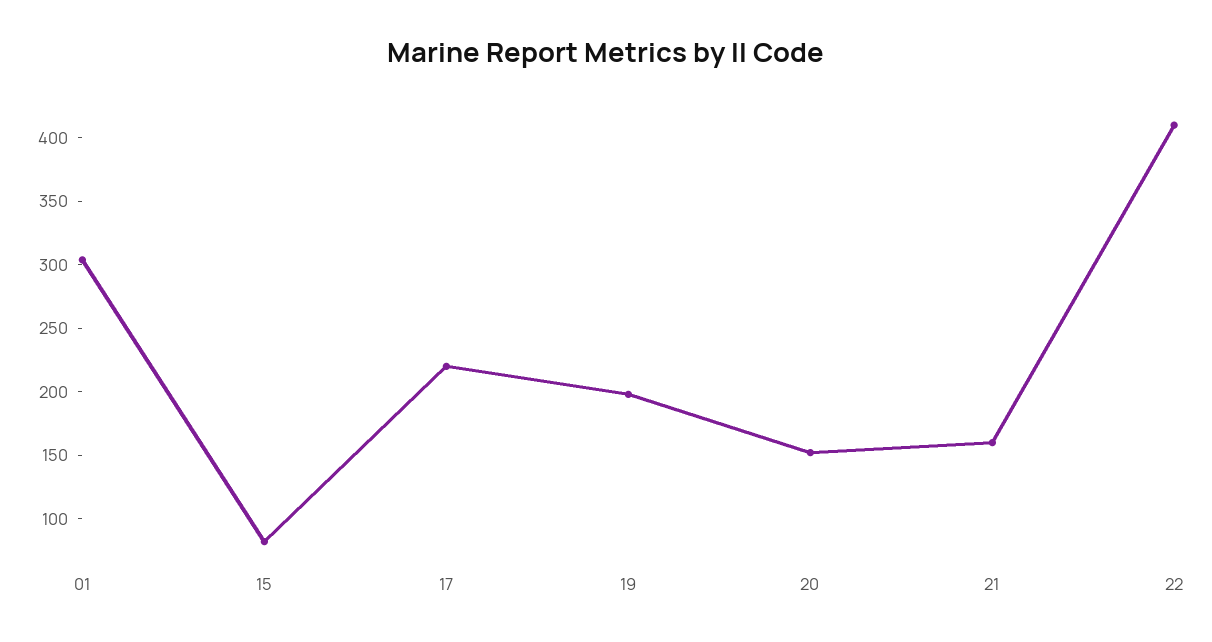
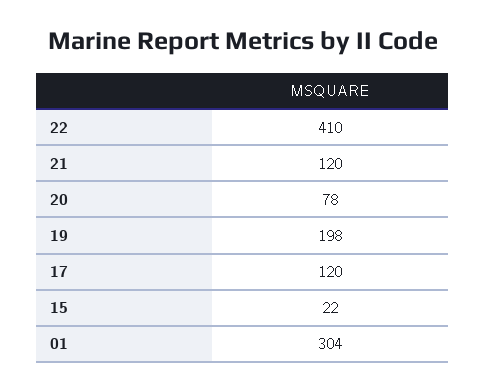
15: 80 -> 22
17: 220 -> 120
20: 150 -> 78
21: 160 -> 120

